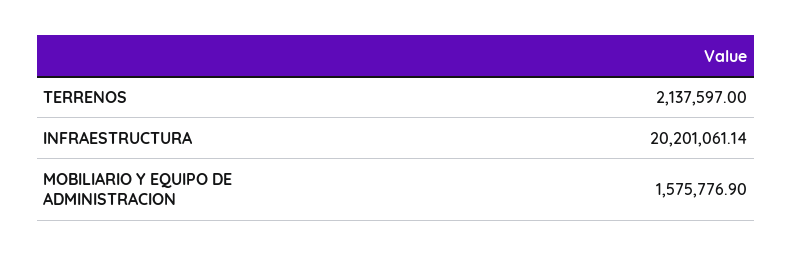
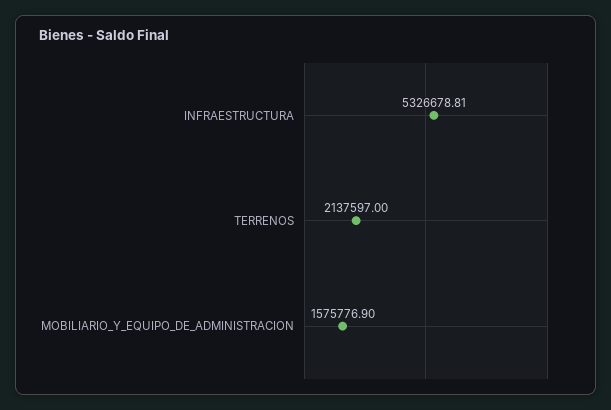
INFRAESTRUCTURA: 20201061.14 -> 5326678.81

